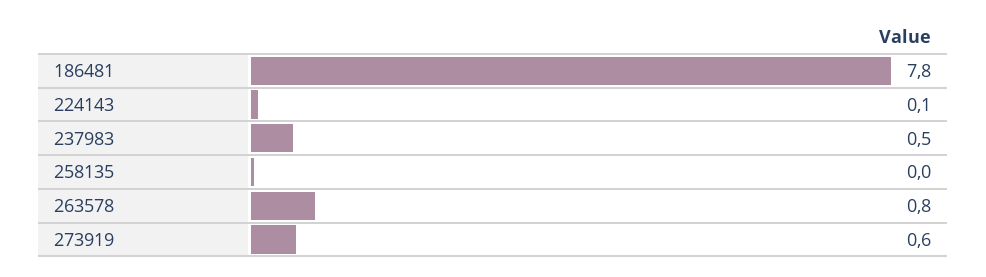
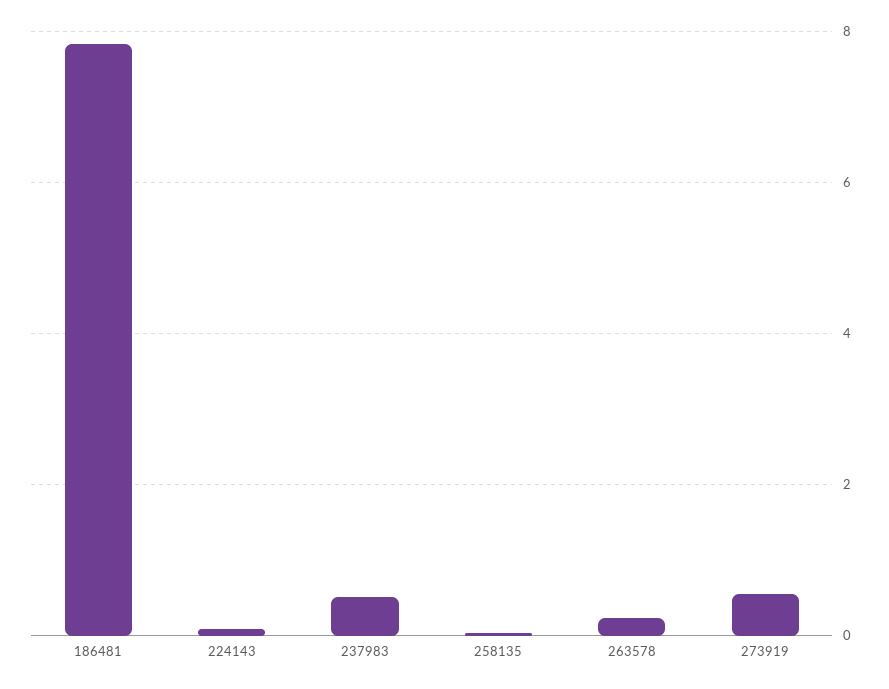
263578: 0.8 -> 0.2

